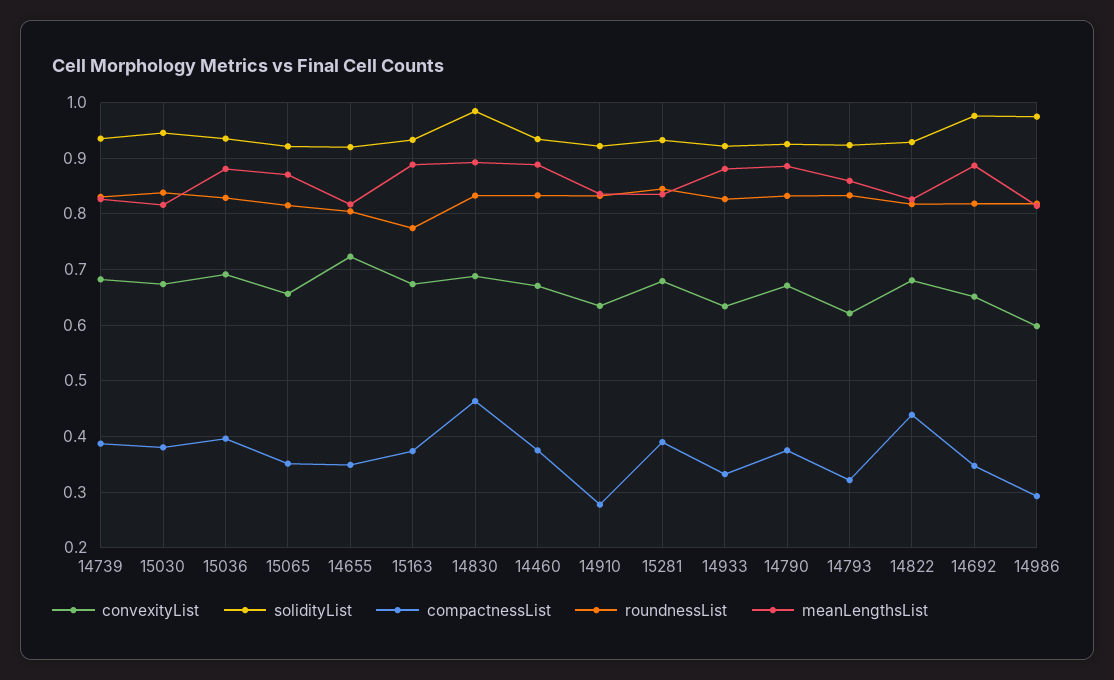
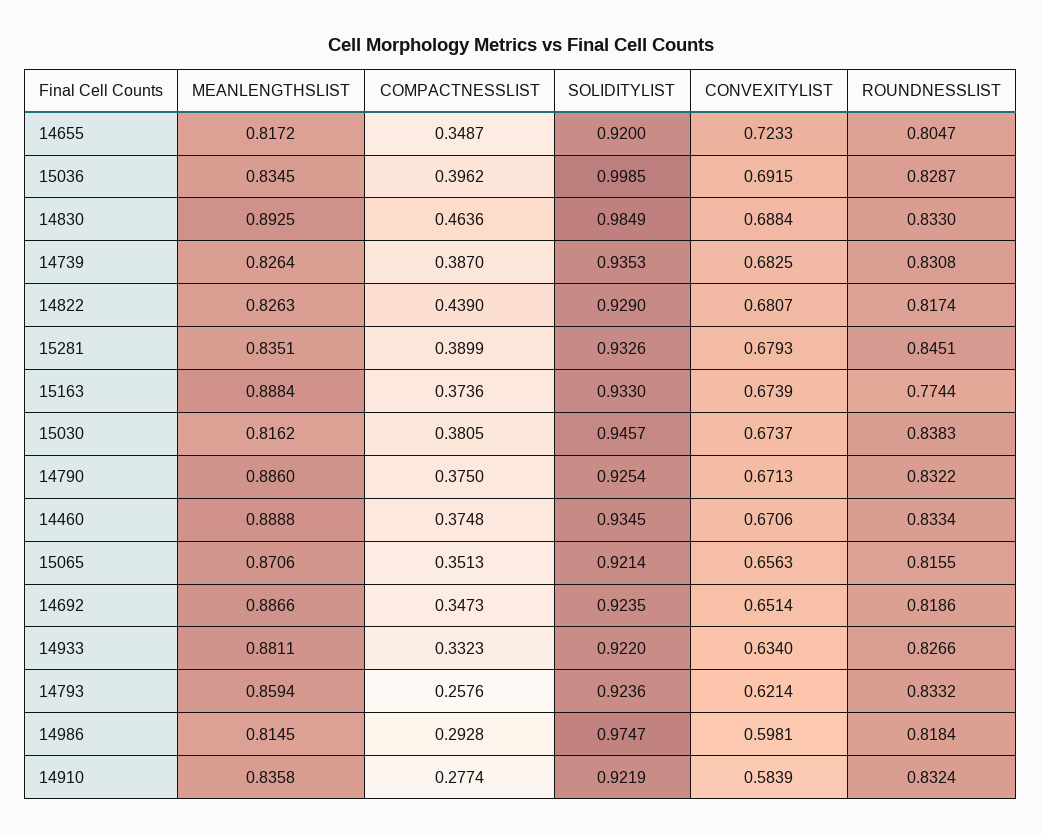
solidityList, 15036: 0.94 -> 0.9985
meanLengthsList, 15036: 0.88 -> 0.8345
convexityList, 14910: 0.64 -> 0.5839
compactnessList, 14793: 0.32 -> 0.2576
solidityList, 14692: 0.98 -> 0.9235

